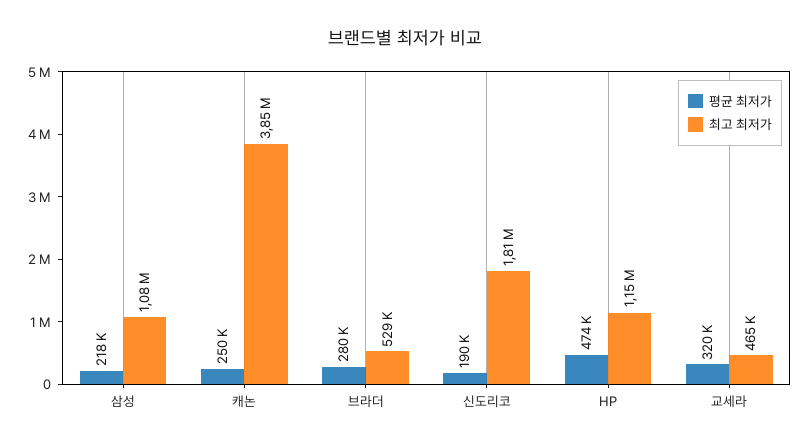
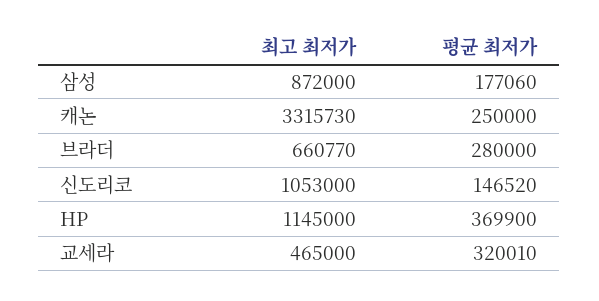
평균 최저가, 삼성: 218000 -> 177060
최고 최저가, 삼성: 1080000 -> 872000
최고 최저가, 캐논: 3850000 -> 3315730
최고 최저가, 브라더: 529000 -> 660770
평균 최저가, 신도리코: 190000 -> 146520
최고 최저가, 신도리코: 1810000 -> 1053000
평균 최저가, HP: 474000 -> 369900

